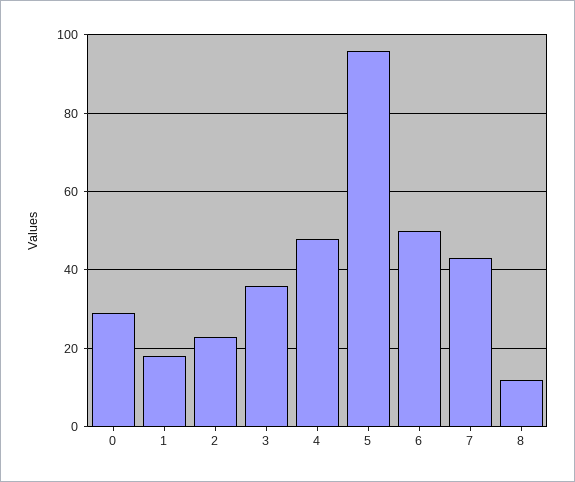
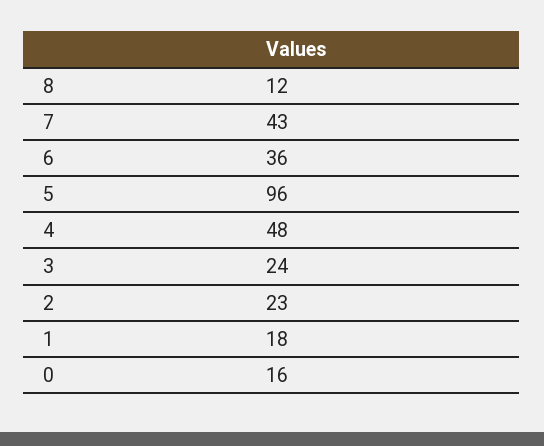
0: 30 -> 16
3: 35 -> 24
6: 50 -> 36

